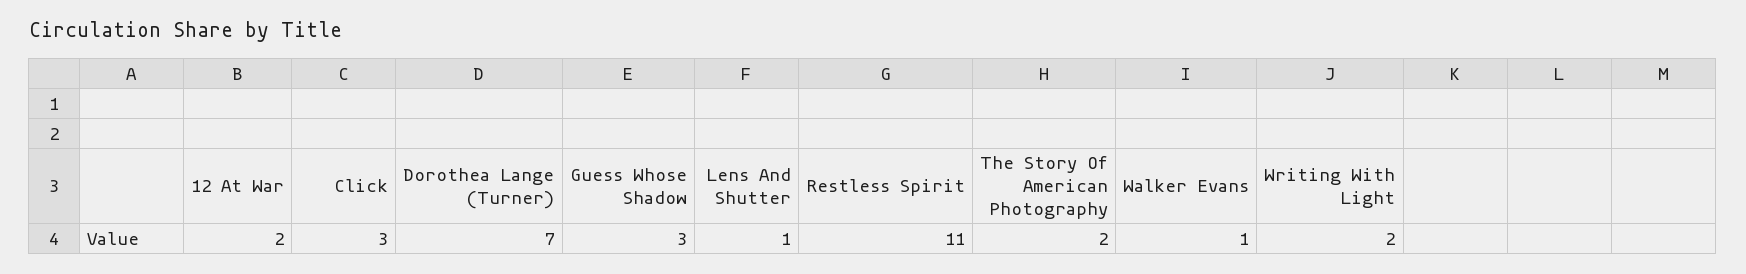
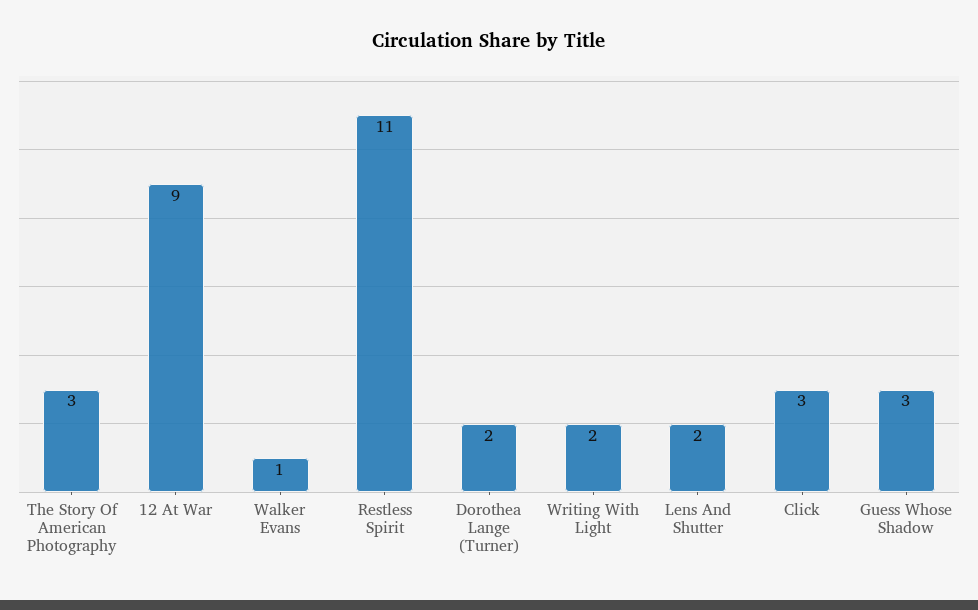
12 At War: 2 -> 9
Dorothea Lange (Turner): 7 -> 2
Lens And Shutter: 1 -> 2
The Story Of American Photography: 2 -> 3

